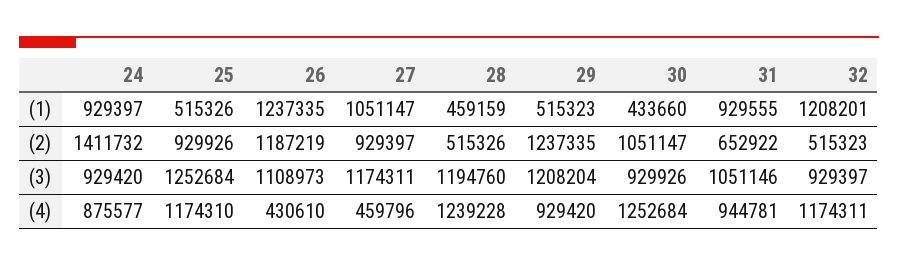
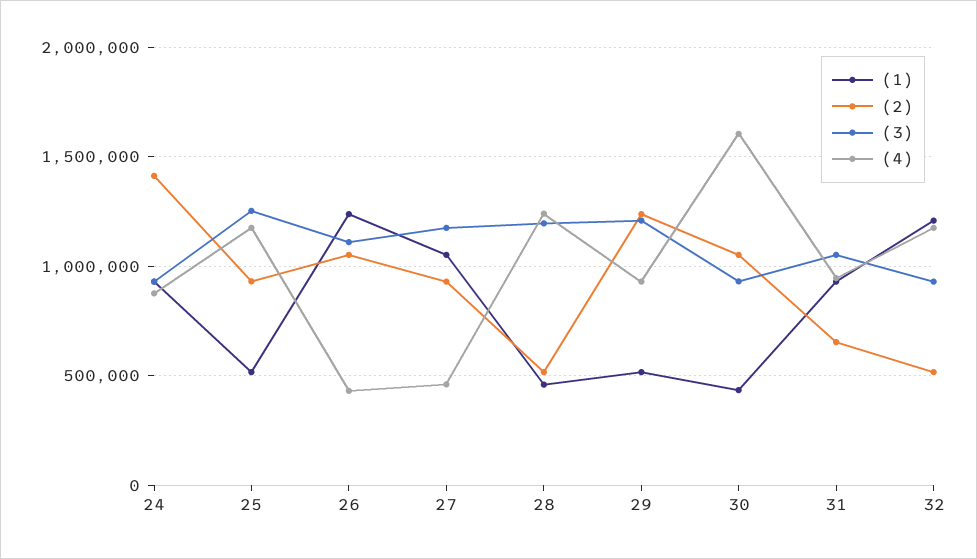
(2), 26: 1187219 -> 1050000
(4), 30: 1252684 -> 1600000

